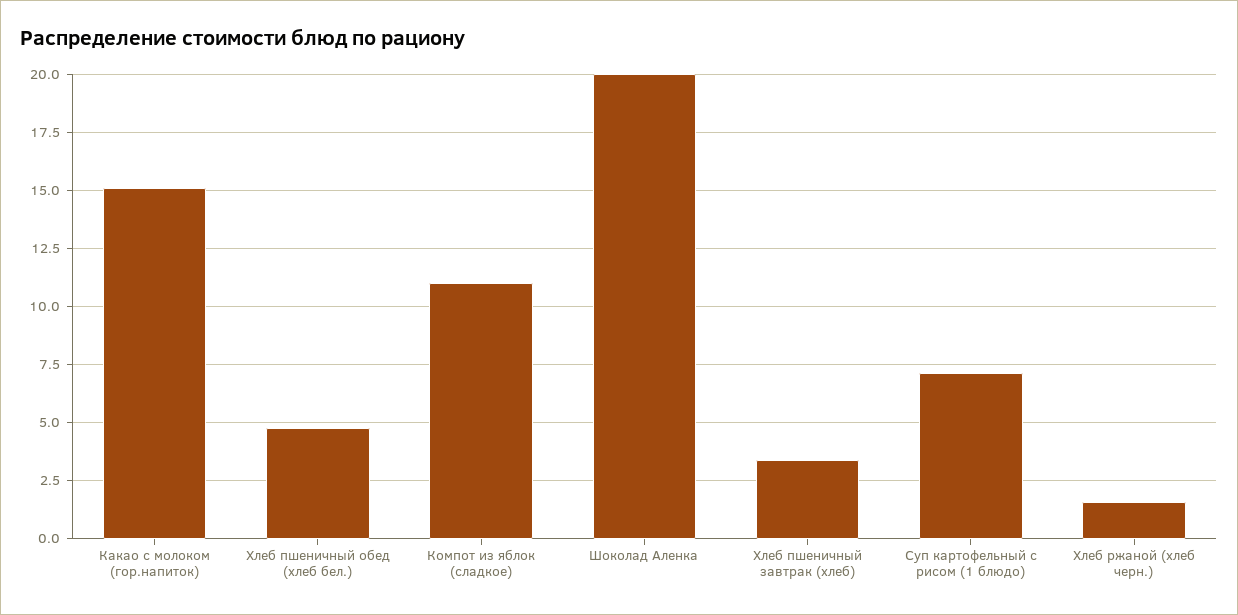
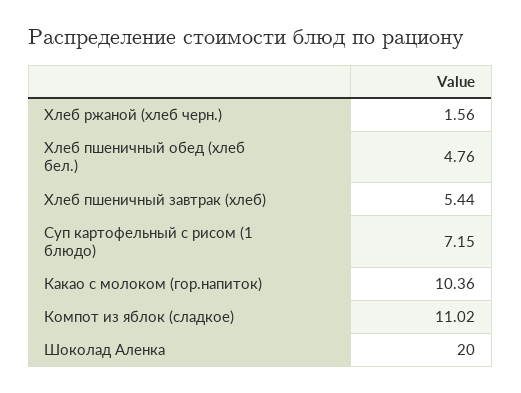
Какао с молоком (гор.напиток): 15 -> 10.36
Хлеб пшеничный завтрак (хлеб): 3.5 -> 5.44

